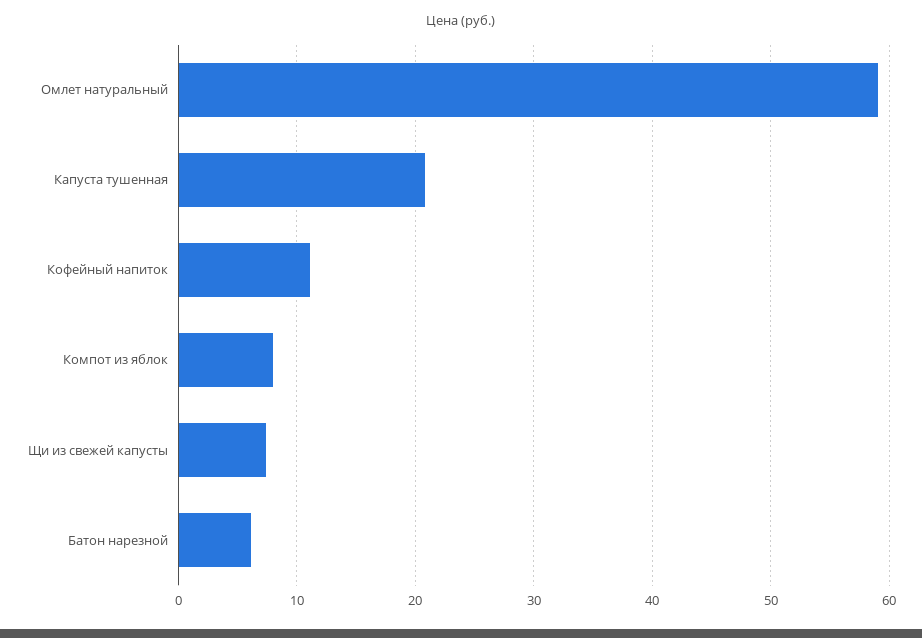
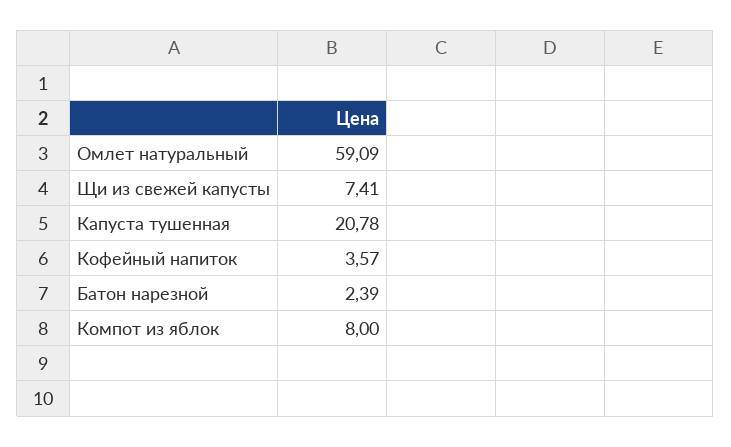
Кофейный напиток: 11 -> 3.57
Батон нарезной: 6 -> 2.39

